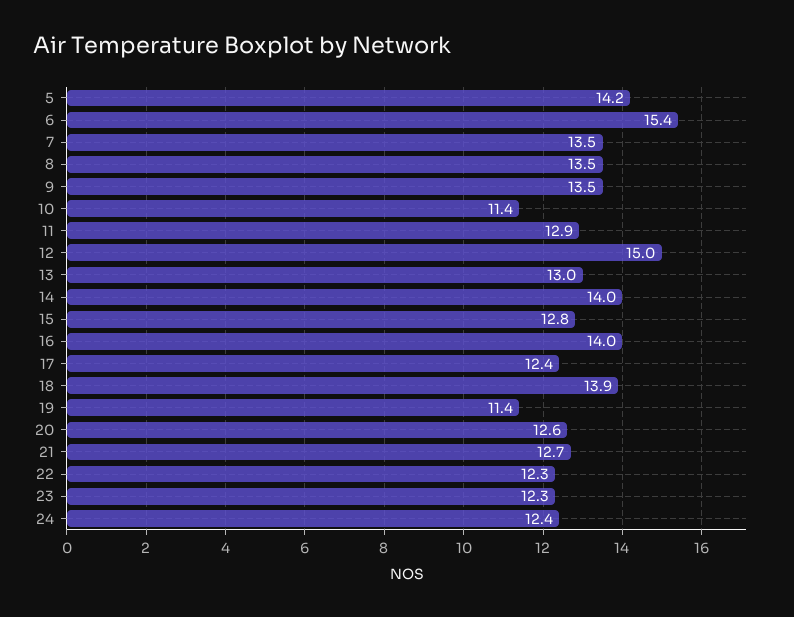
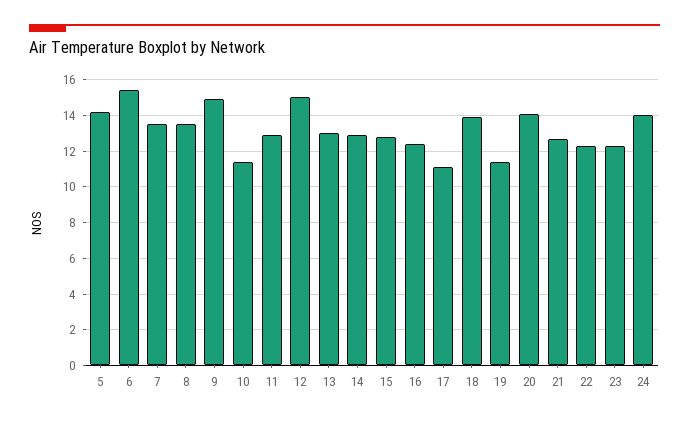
9: 13.5 -> 15
14: 14 -> 13
16: 14 -> 12.5
17: 12.4 -> 11
20: 12.6 -> 14
24: 12.4 -> 14

